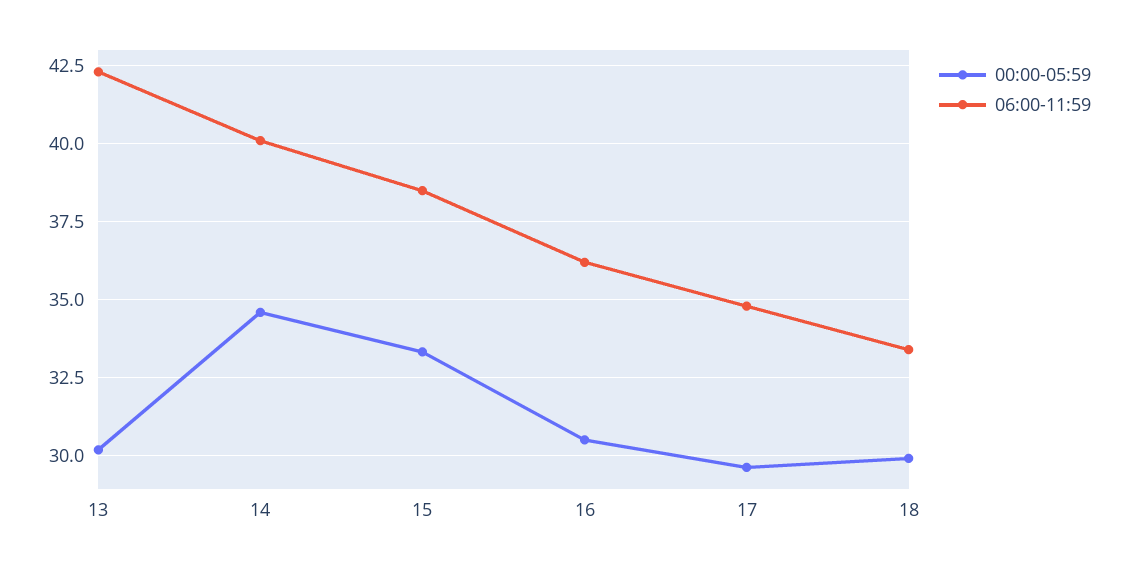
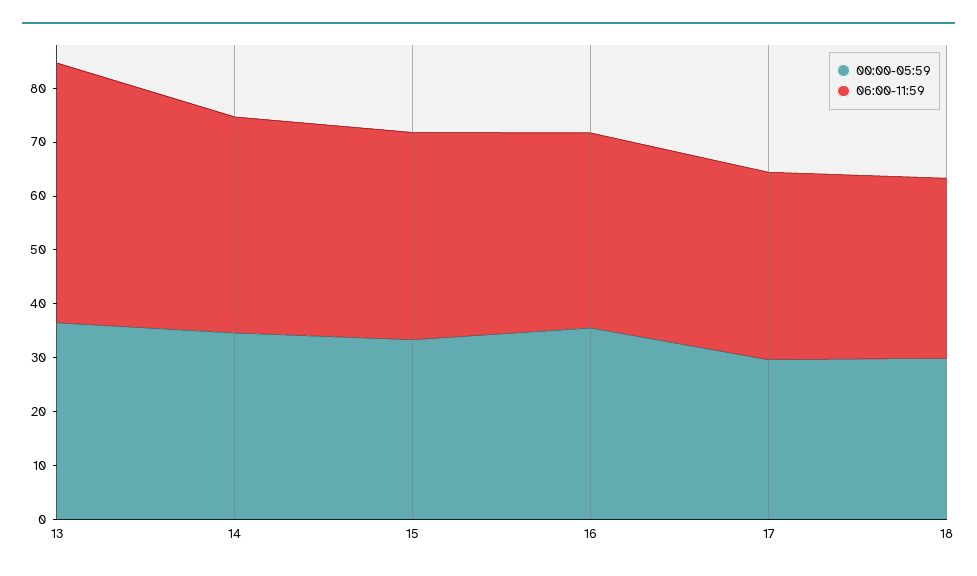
00:00-05:59, 13: 30.25 -> 36
06:00-11:59, 13: 42.25 -> 48
00:00-05:59, 16: 30.5 -> 36

